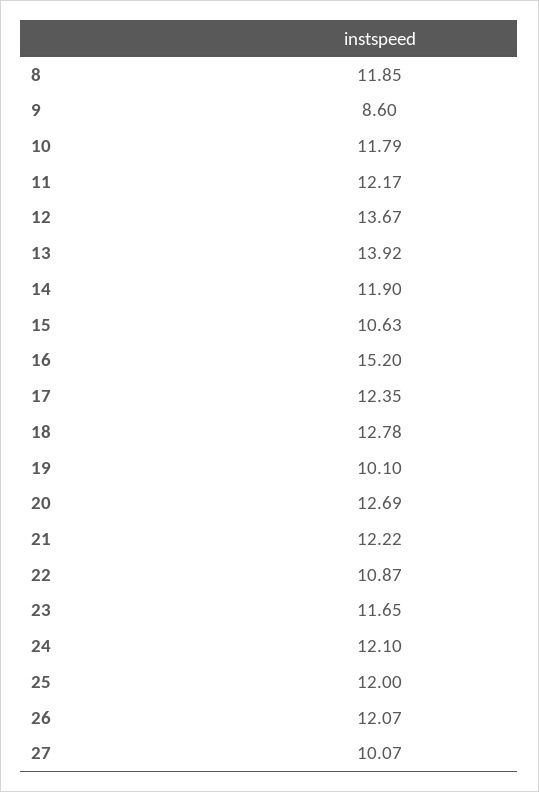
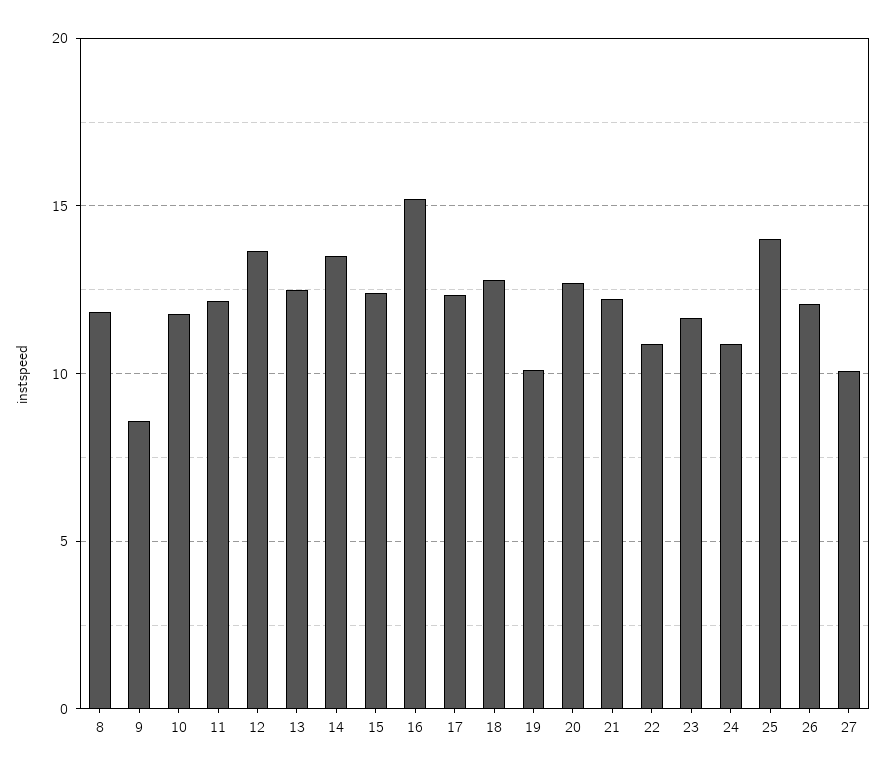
13: 13.92 -> 12.5
14: 11.9 -> 13.5
15: 10.63 -> 12.5
24: 12.1 -> 11
25: 12 -> 14

